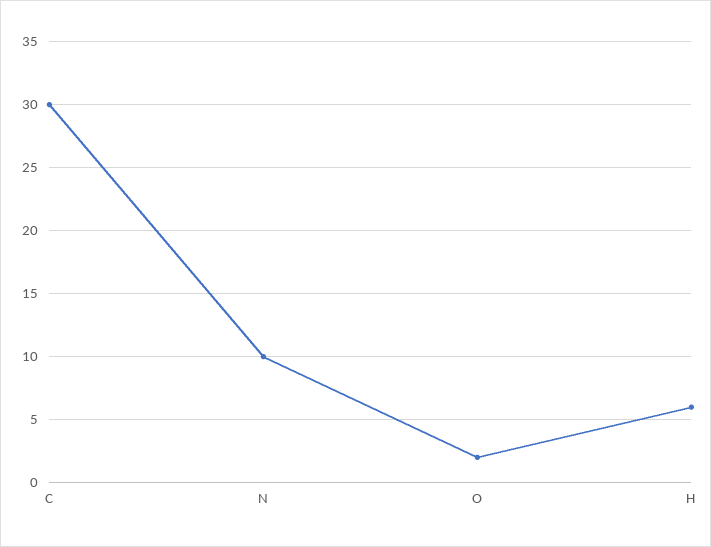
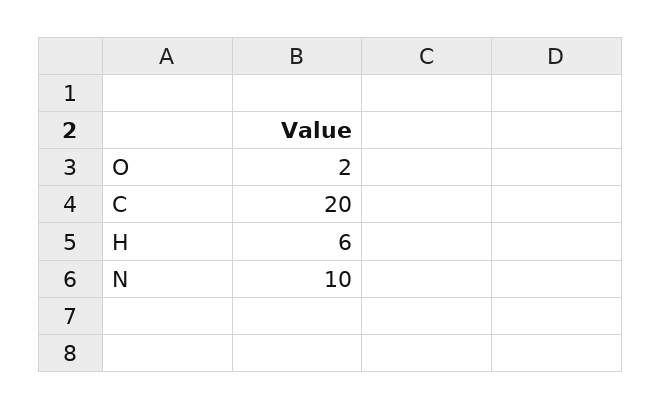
C: 30 -> 20

